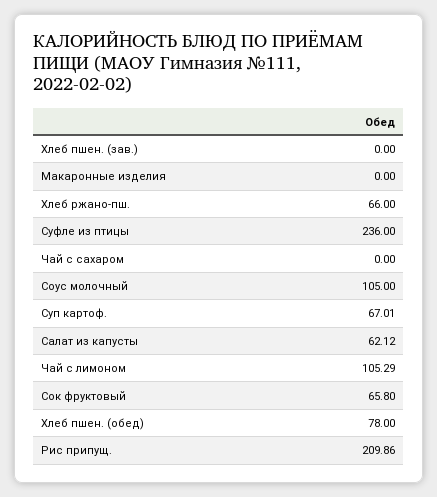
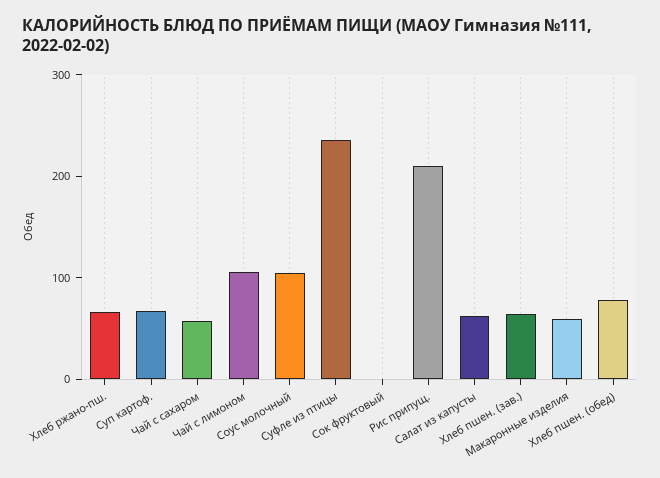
Хлеб пшен. (зав.): 0 -> 60
Макаронные изделия: 0 -> 60
Чай с сахаром: 0 -> 60
Сок фруктовый: 65.8 -> 0

